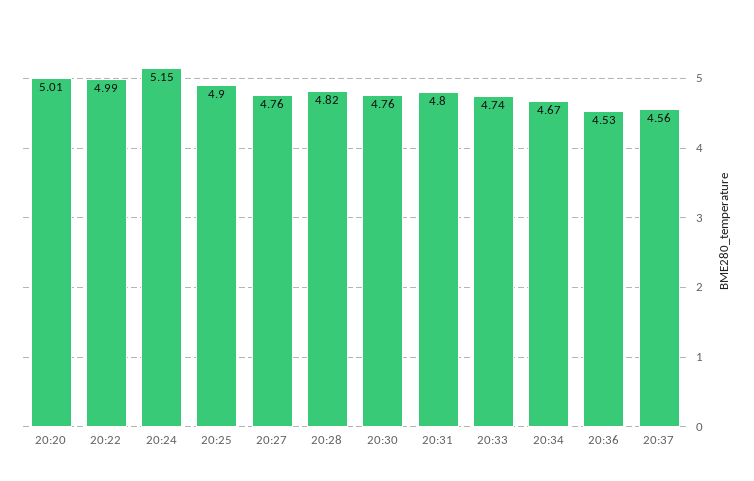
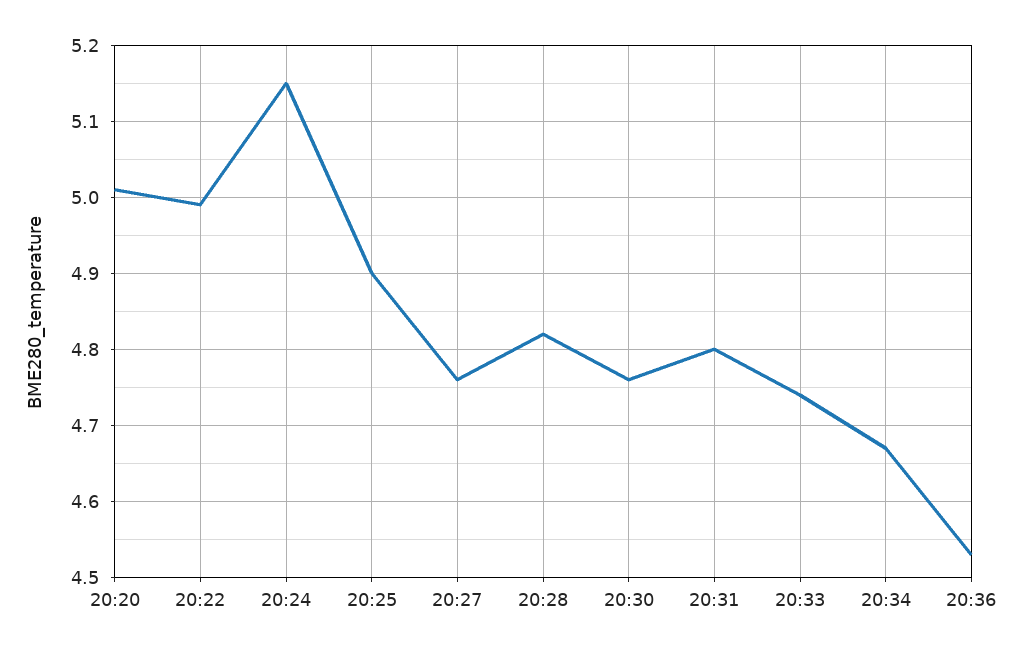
20:37: 4.56 -> none

